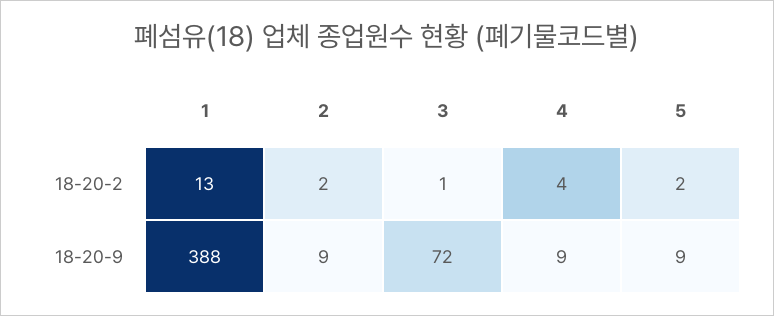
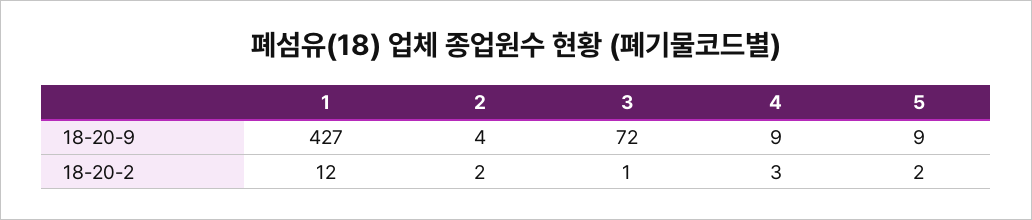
1, 18-20-2: 13 -> 12
4, 18-20-2: 4 -> 3
1, 18-20-9: 388 -> 427
2, 18-20-9: 9 -> 4

